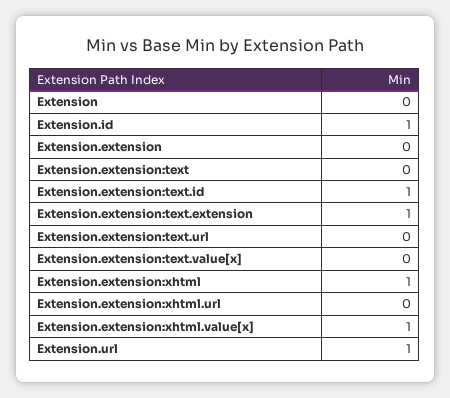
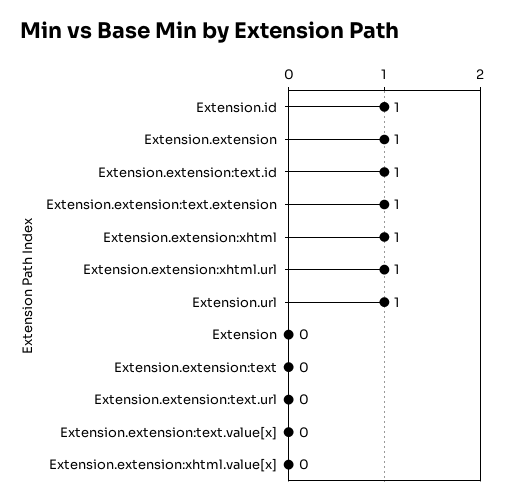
Extension.extension: 0 -> 1
Extension.extension:xhtml.url: 0 -> 1
Extension.extension:xhtml.value[x]: 1 -> 0

